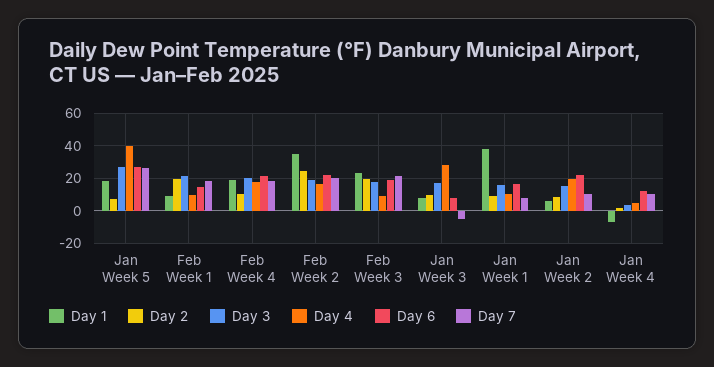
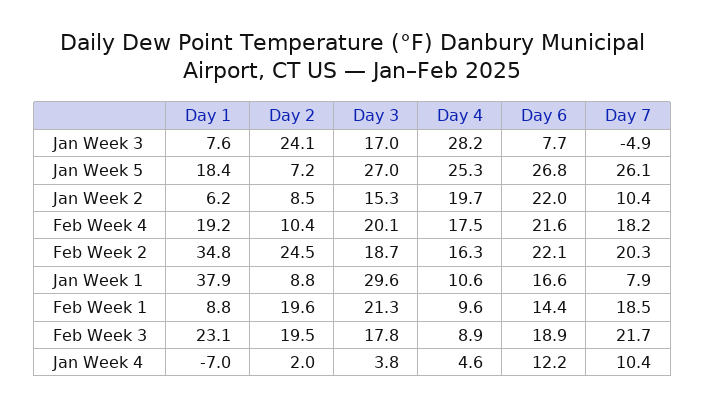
Day 4, Jan Week 5: 40 -> 25.3
Day 2, Jan Week 3: 10 -> 24.1
Day 3, Jan Week 1: 15 -> 29.6

